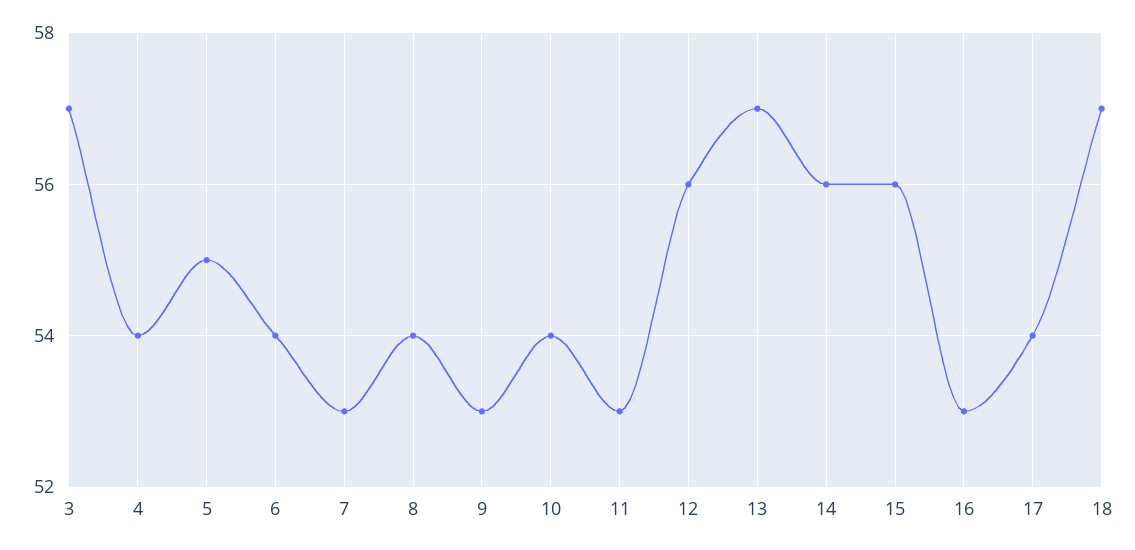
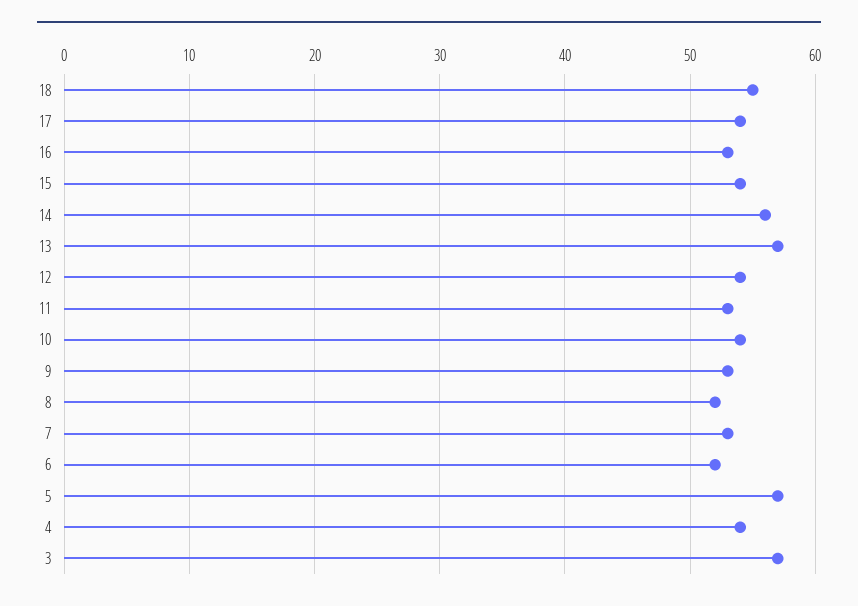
5: 55 -> 57
6: 54 -> 52
8: 54 -> 52
12: 56 -> 54
15: 56 -> 54
18: 57 -> 55

